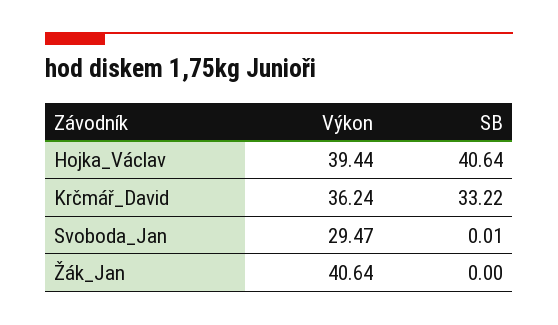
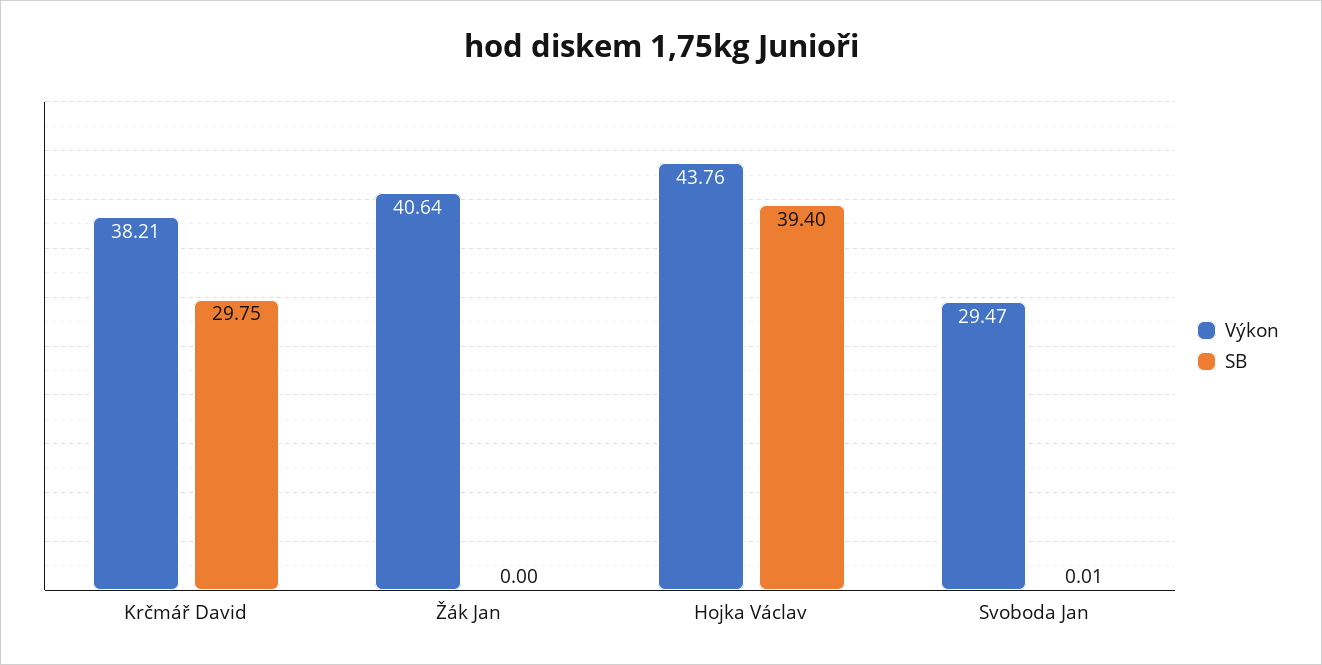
Výkon, Hojka_Václav: 39.44 -> 43.76
SB, Hojka_Václav: 40.64 -> 39.4
Výkon, Krčmář_David: 36.24 -> 38.21
SB, Krčmář_David: 33.22 -> 29.75

